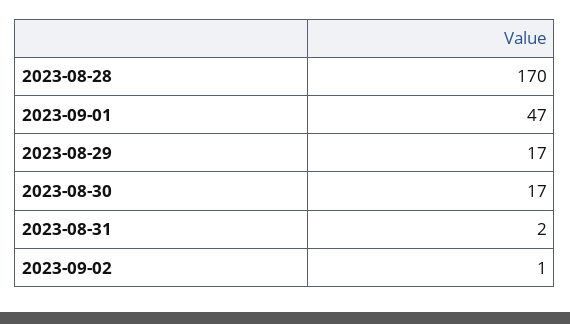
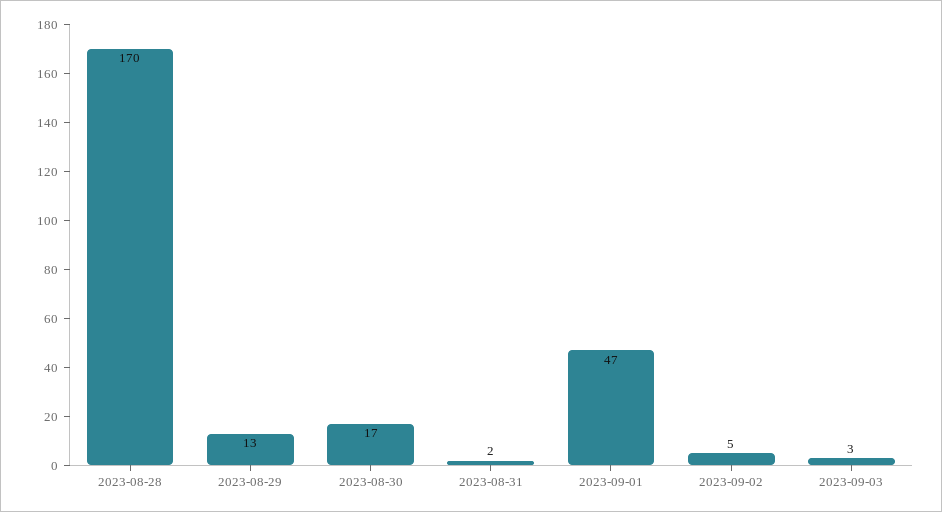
2023-08-29: 17 -> 13
2023-09-02: 1 -> 5
2023-09-03: none -> 3

